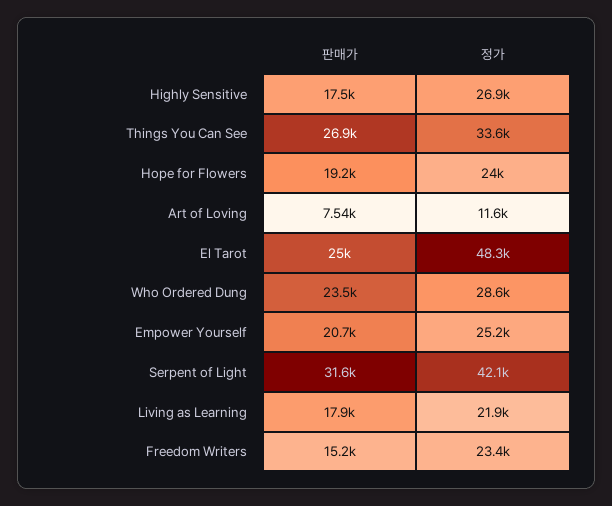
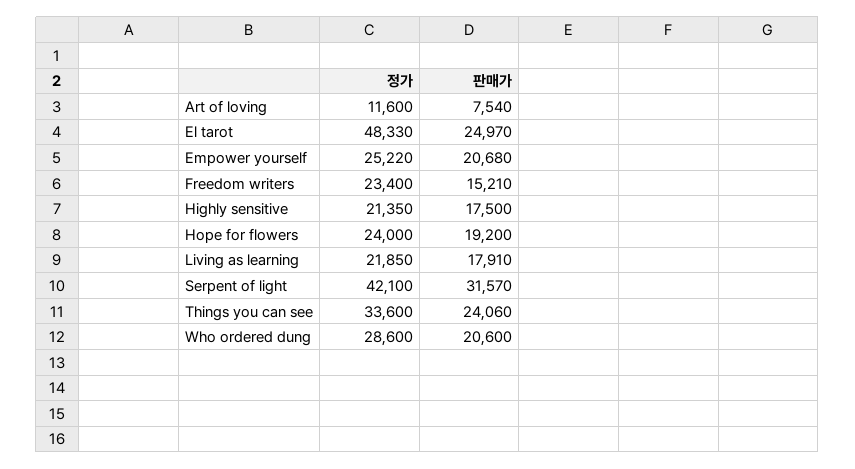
정가, Highly Sensitive: 26900 -> 21350
판매가, Things You Can See: 26900 -> 24060
판매가, Who Ordered Dung: 23500 -> 20600

